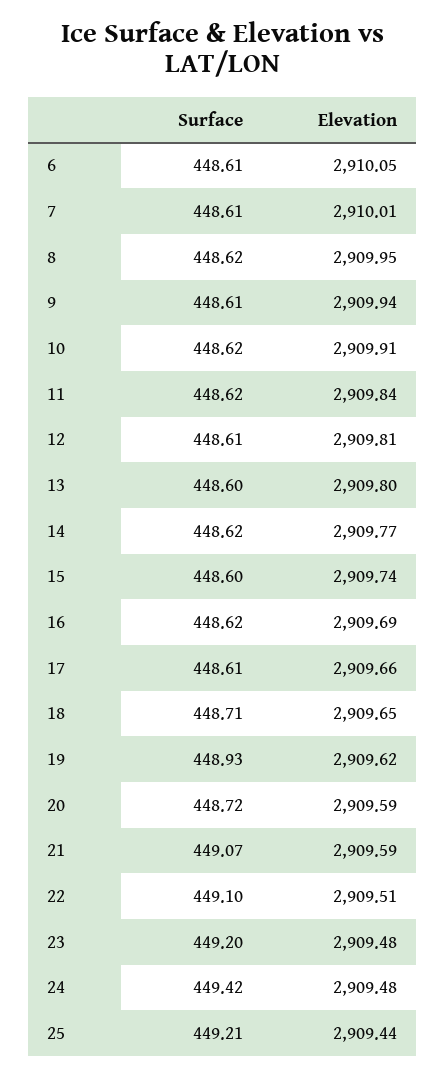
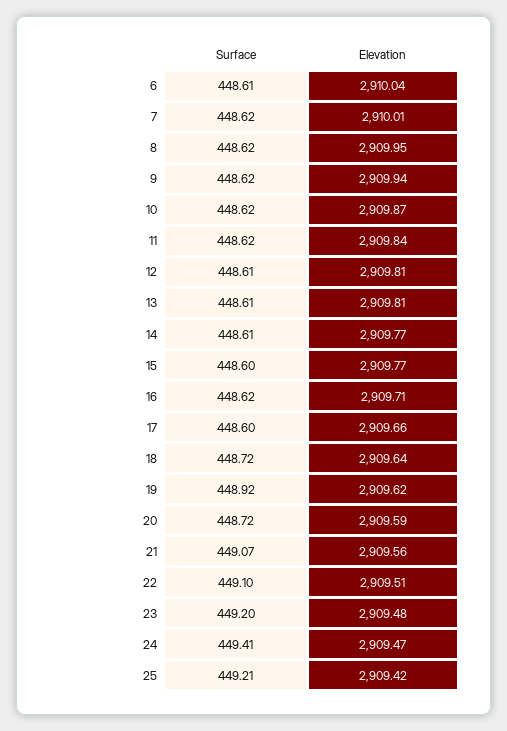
Elevation, 6: 2910.05 -> 2910.04
Surface, 7: 448.61 -> 448.62
Surface, 9: 448.61 -> 448.62
Elevation, 10: 2909.91 -> 2909.87
Surface, 13: 448.6 -> 448.61
Elevation, 13: 2909.8 -> 2909.81
Surface, 14: 448.62 -> 448.61
Elevation, 15: 2909.74 -> 2909.77
Elevation, 16: 2909.69 -> 2909.71
Surface, 17: 448.61 -> 448.6
Surface, 18: 448.71 -> 448.72
Elevation, 18: 2909.65 -> 2909.64
Surface, 19: 448.93 -> 448.92
Elevation, 21: 2909.59 -> 2909.56
Surface, 24: 449.42 -> 449.41
Elevation, 24: 2909.48 -> 2909.47
Elevation, 25: 2909.44 -> 2909.42

